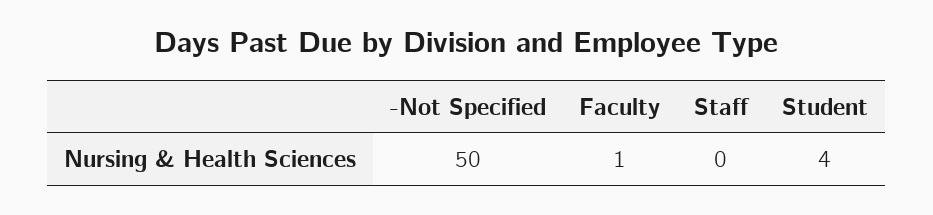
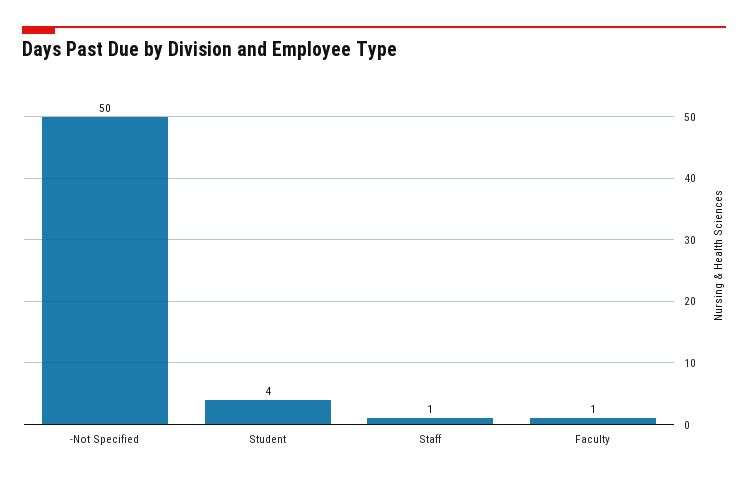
Staff: 0 -> 1

